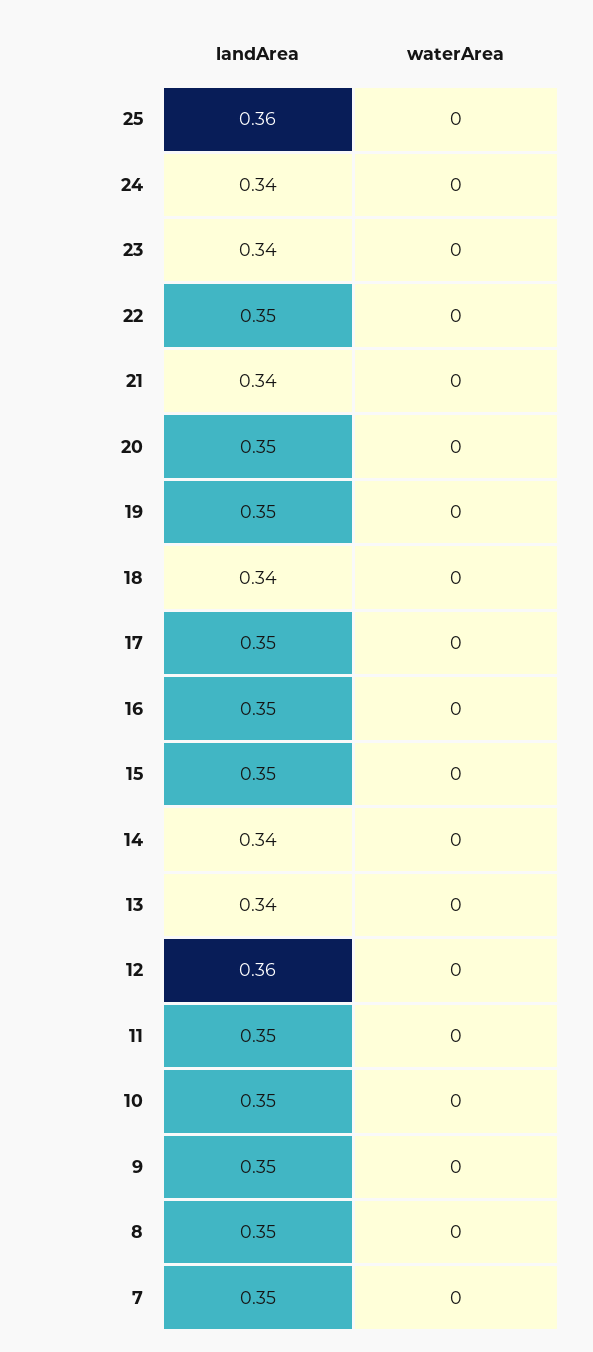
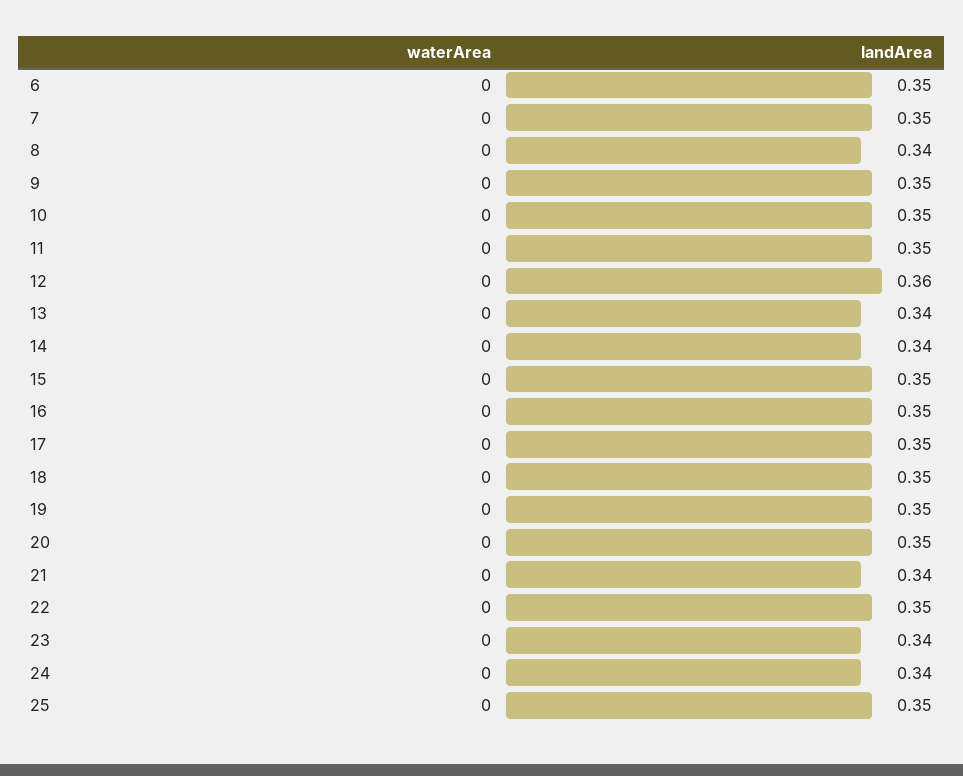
landArea, 25: 0.36 -> 0.35
landArea, 18: 0.34 -> 0.35
landArea, 8: 0.35 -> 0.34
waterArea, 6: none -> 0
landArea, 6: none -> 0.35

